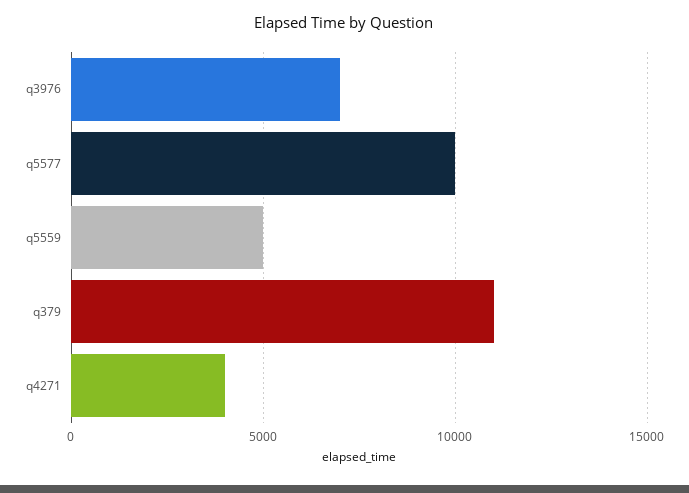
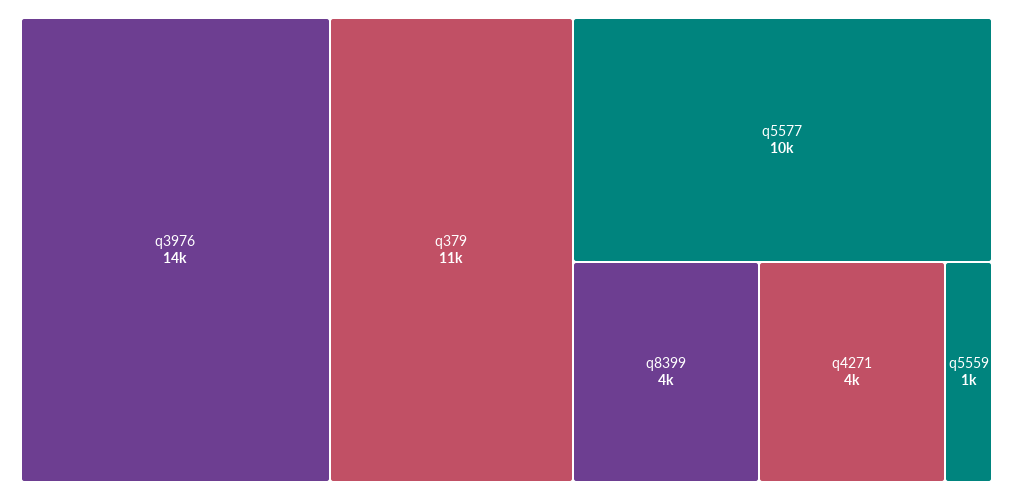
q3976: 7000 -> 14000
q5559: 5000 -> 1000
q8399: none -> 4000

